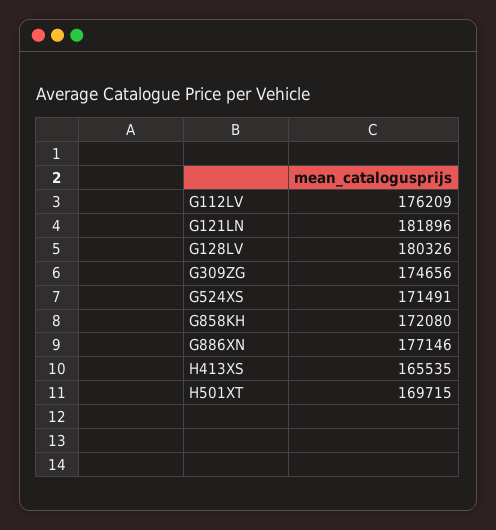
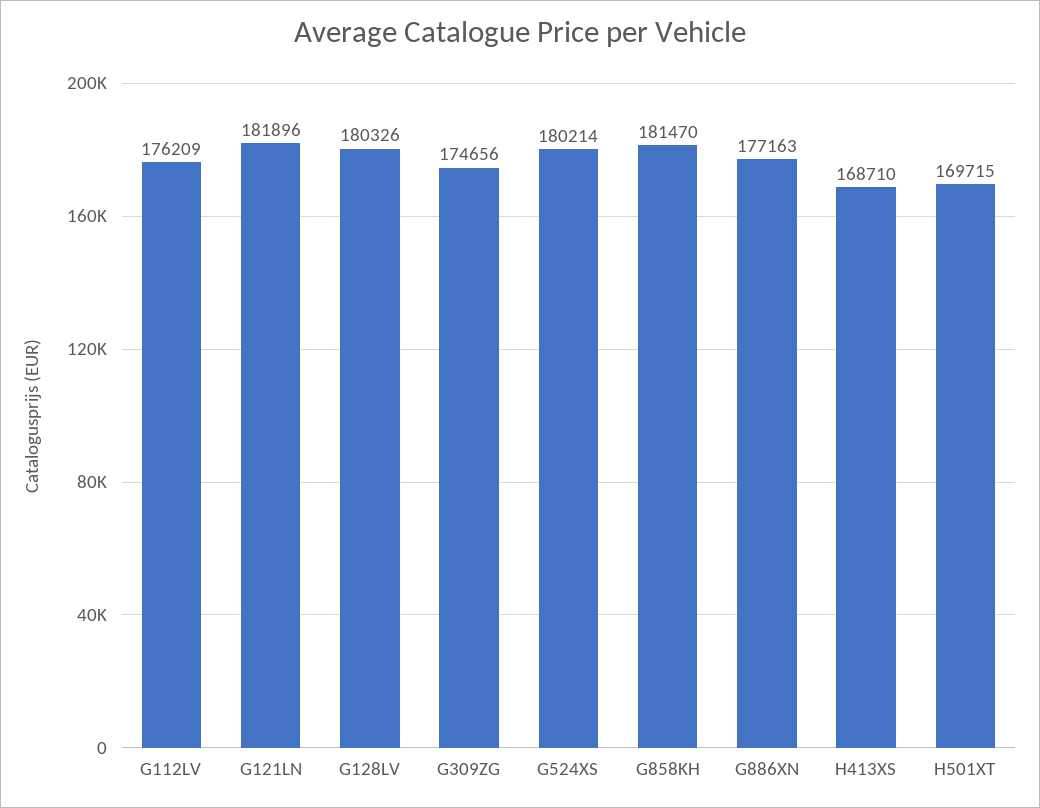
G524XS: 171491 -> 180214
G858KH: 172080 -> 181470
G886XN: 177146 -> 177163
H413XS: 165535 -> 168710

